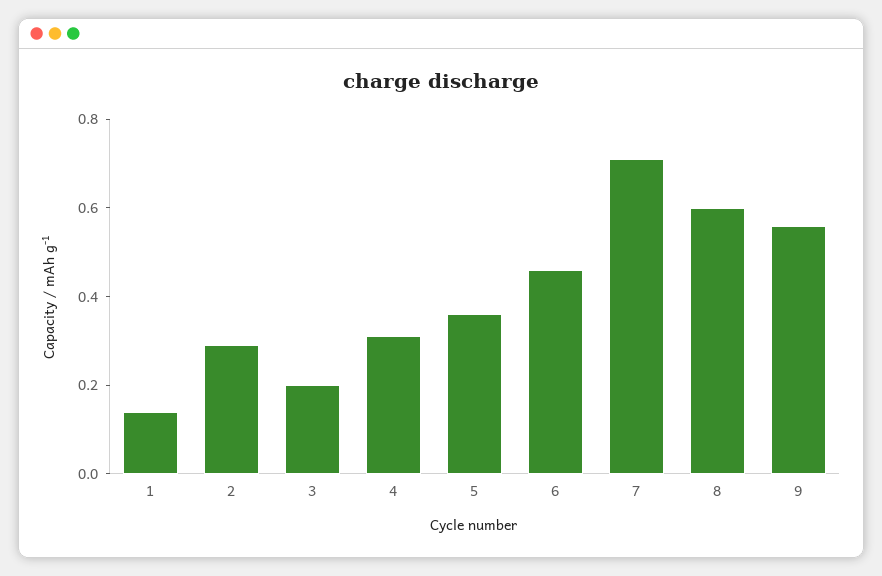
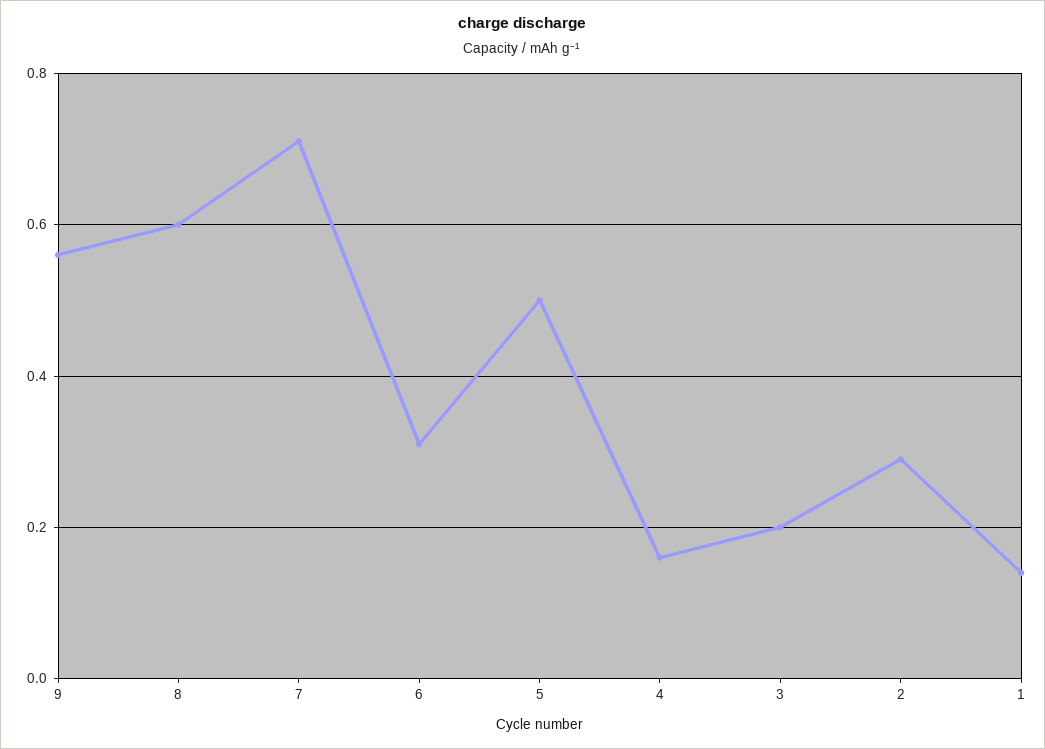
4: 0.3 -> 0.15
5: 0.35 -> 0.5
6: 0.45 -> 0.3

